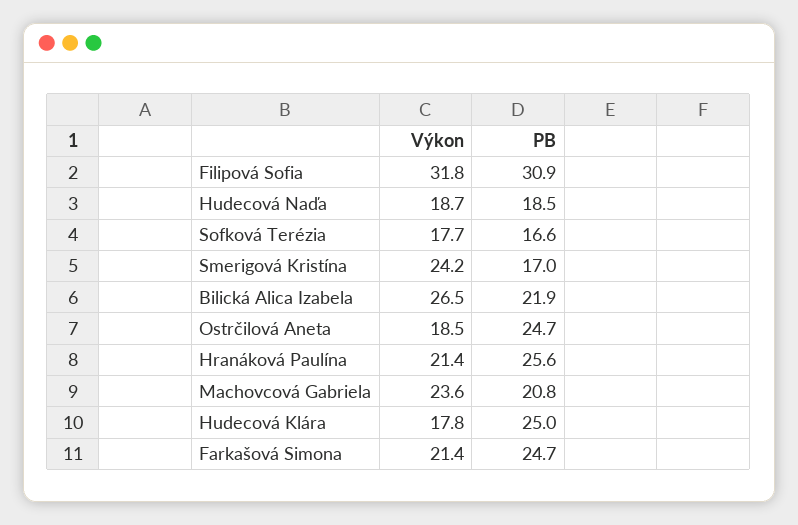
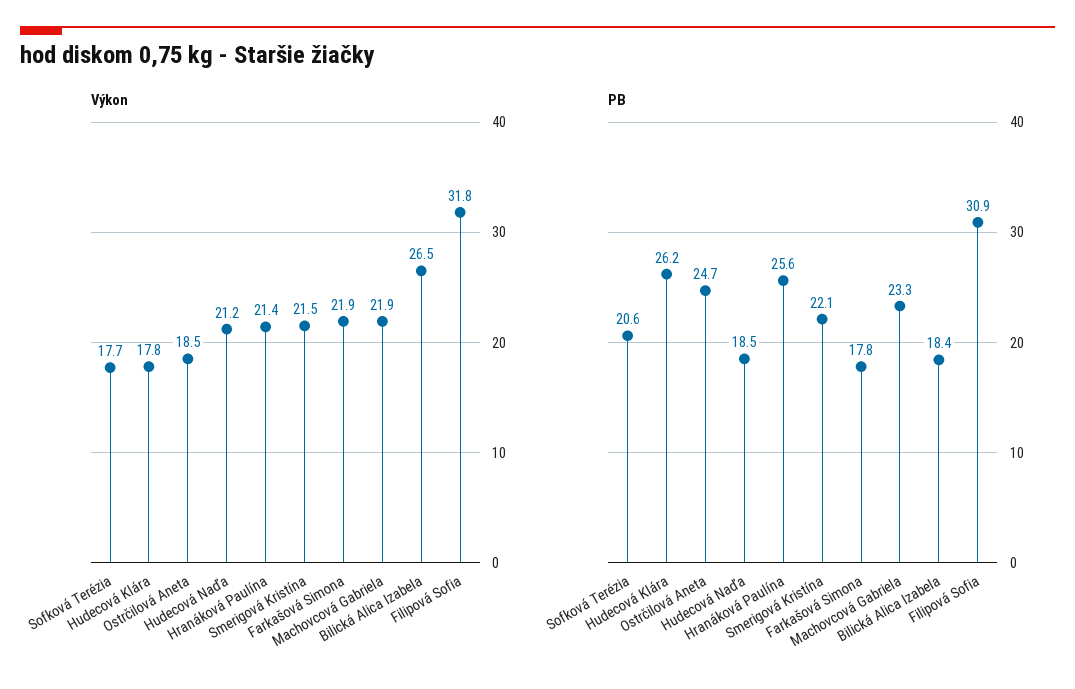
Výkon, Hudecová Naďa: 18.7 -> 21.2
PB, Sofková Terézia: 16.6 -> 20.6
Výkon, Smerigová Kristína: 24.2 -> 21.5
PB, Smerigová Kristína: 17 -> 22.1
PB, Bilická Alica Izabela: 21.9 -> 18.4
Výkon, Machovcová Gabriela: 23.6 -> 21.9
PB, Machovcová Gabriela: 20.8 -> 23.3
PB, Hudecová Klára: 25 -> 26.2
Výkon, Farkašová Simona: 21.4 -> 21.9
PB, Farkašová Simona: 24.7 -> 17.8

